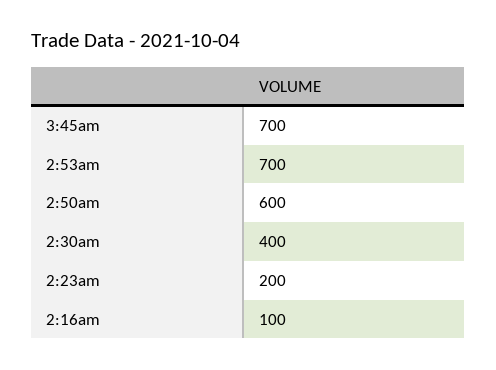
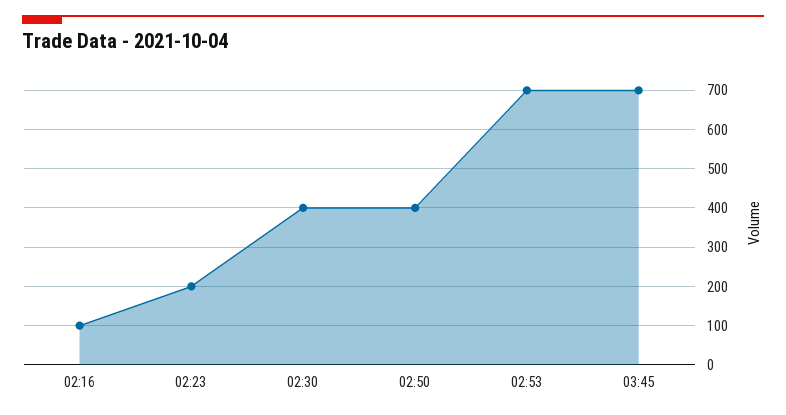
2:50am: 600 -> 400

